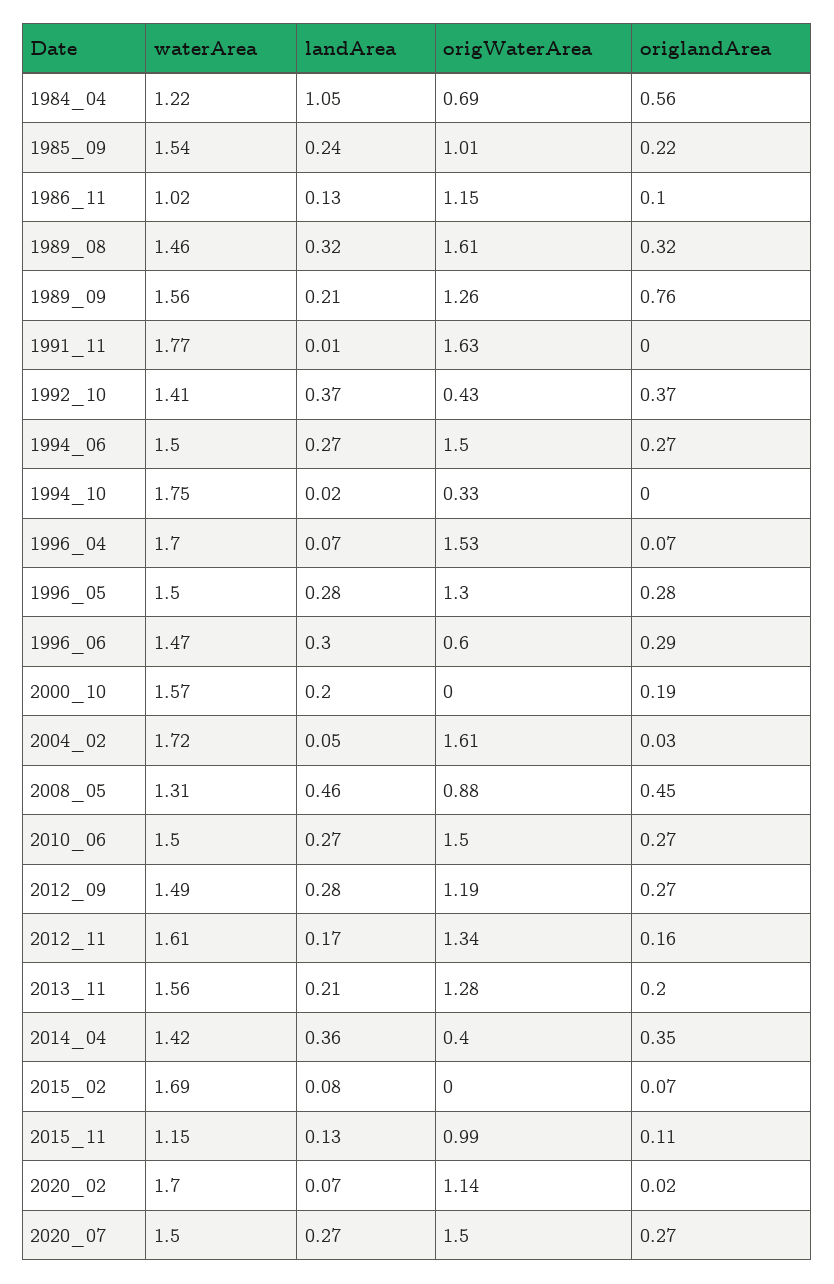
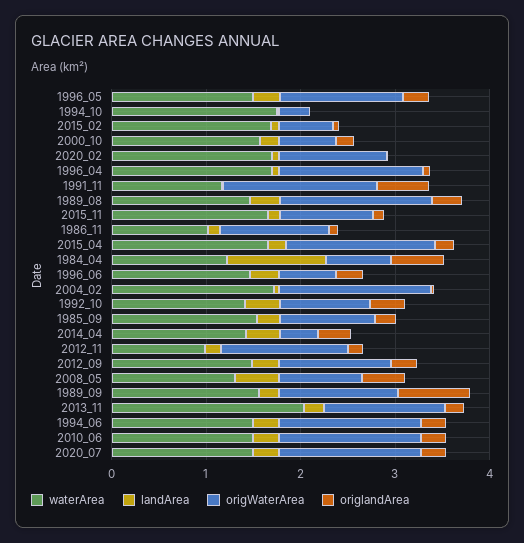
waterArea, 1991_11: 1.77 -> 1.2
origlandArea, 1991_11: 0 -> 0.6
origWaterArea, 1992_10: 0.43 -> 1
origWaterArea, 2000_10: 0 -> 0.6
waterArea, 2012_11: 1.61 -> 1
waterArea, 2013_11: 1.56 -> 2
origWaterArea, 2015_02: 0 -> 0.6
waterArea, 2015_11: 1.15 -> 1.6
waterArea, 2015_04: none -> 1.6
landArea, 2015_04: none -> 0.2
origWaterArea, 2015_04: none -> 1.6
origlandArea, 2015_04: none -> 0.2

